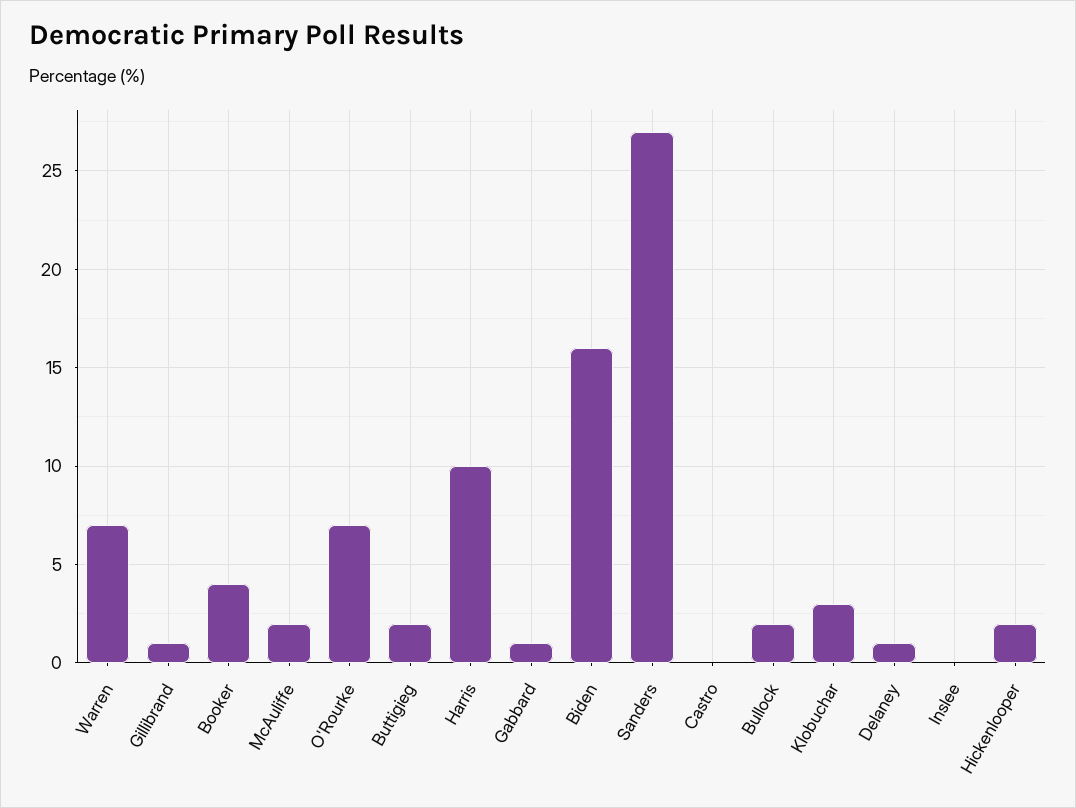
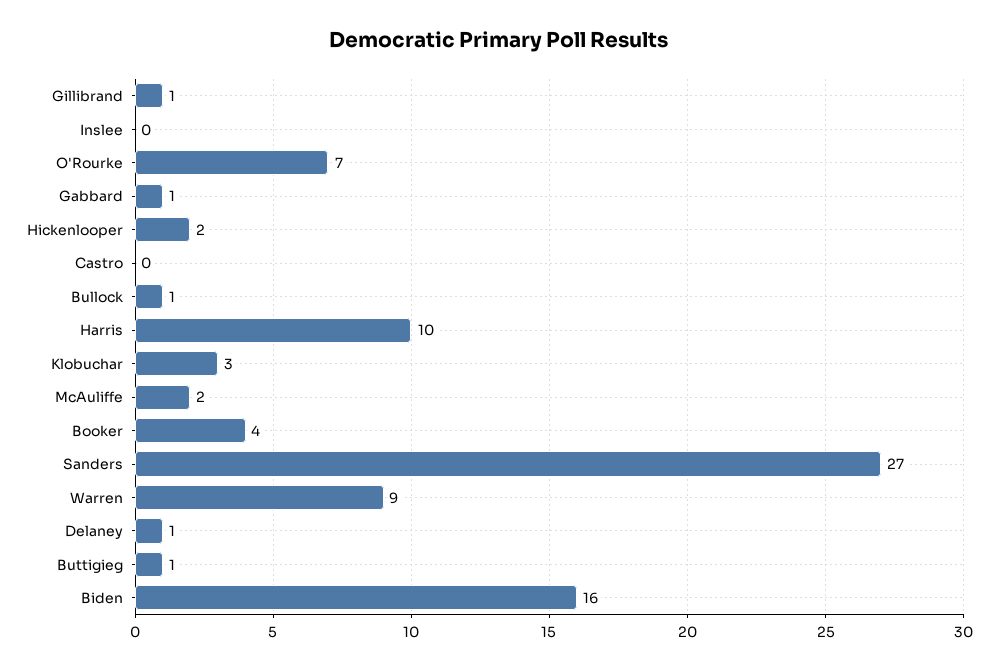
Warren: 7 -> 9
Buttigieg: 2 -> 1
Bullock: 2 -> 1

